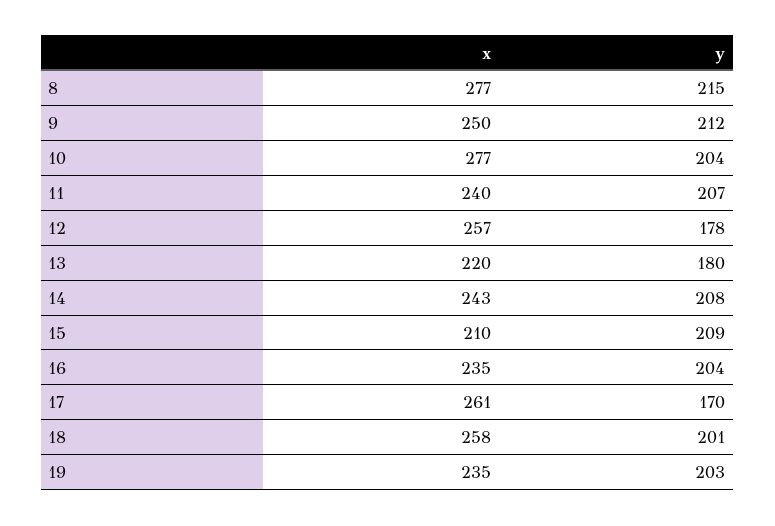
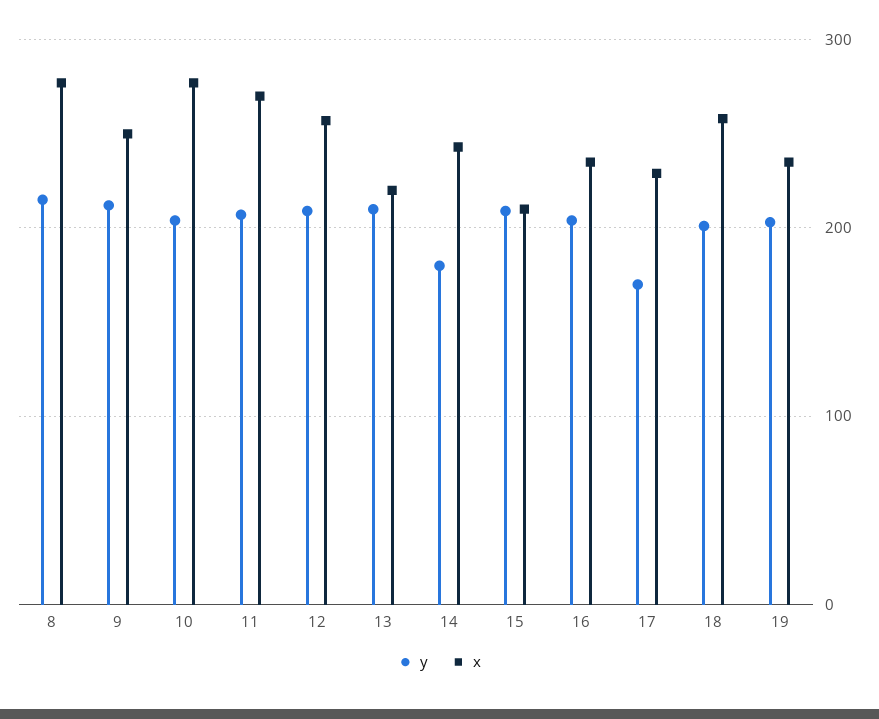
x, 11: 240 -> 270
y, 12: 178 -> 210
y, 13: 180 -> 210
y, 14: 208 -> 180
x, 17: 261 -> 230

